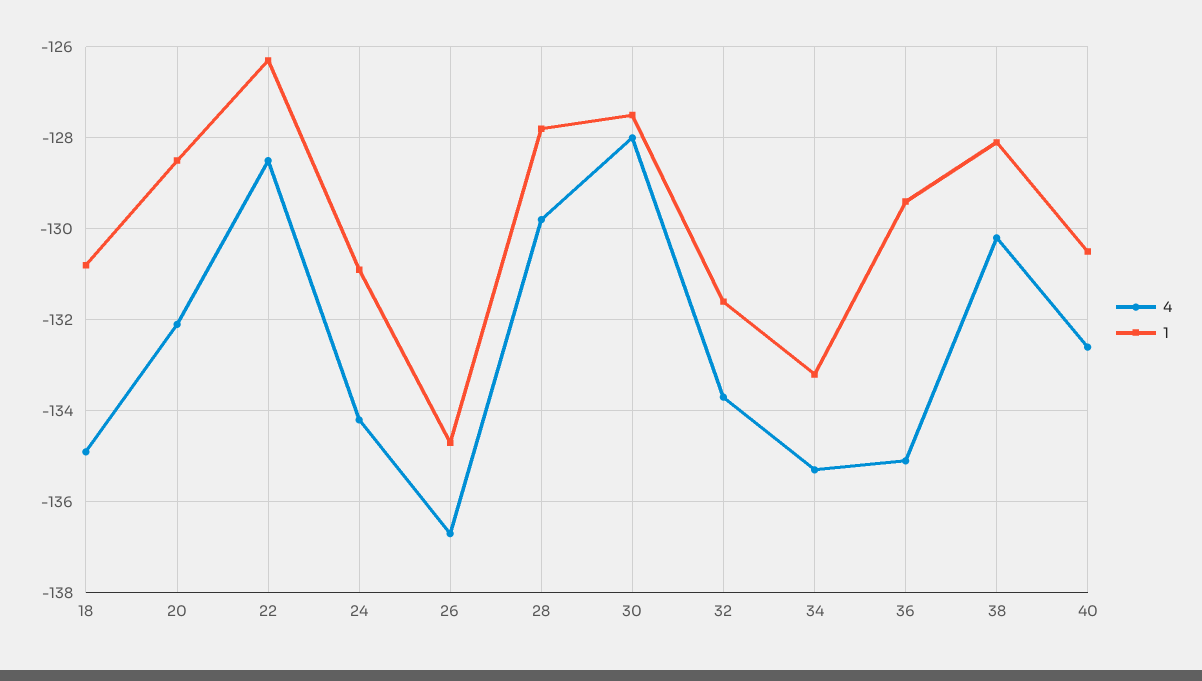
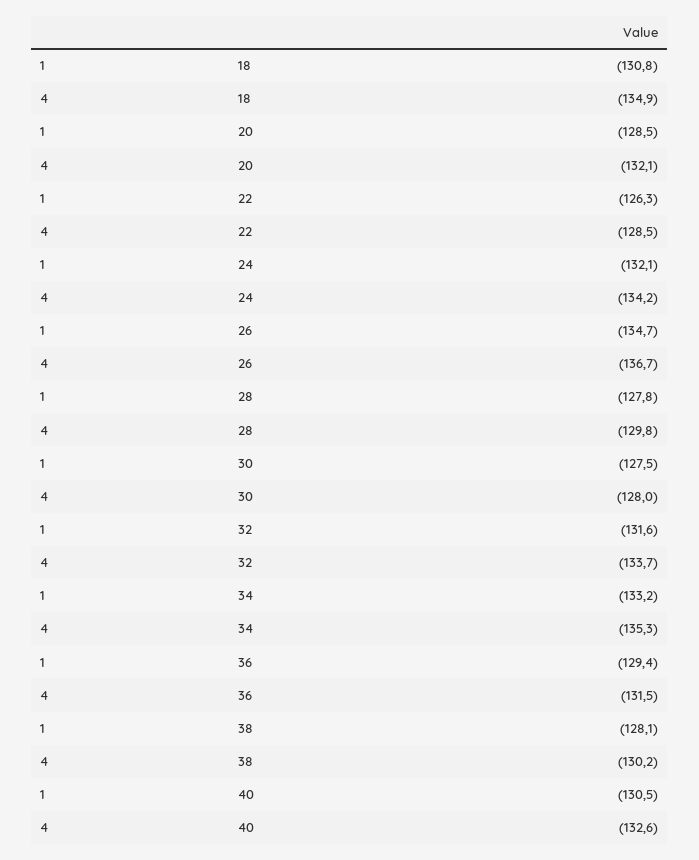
1, 24: -131 -> -132.1
4, 36: -135 -> -131.5

